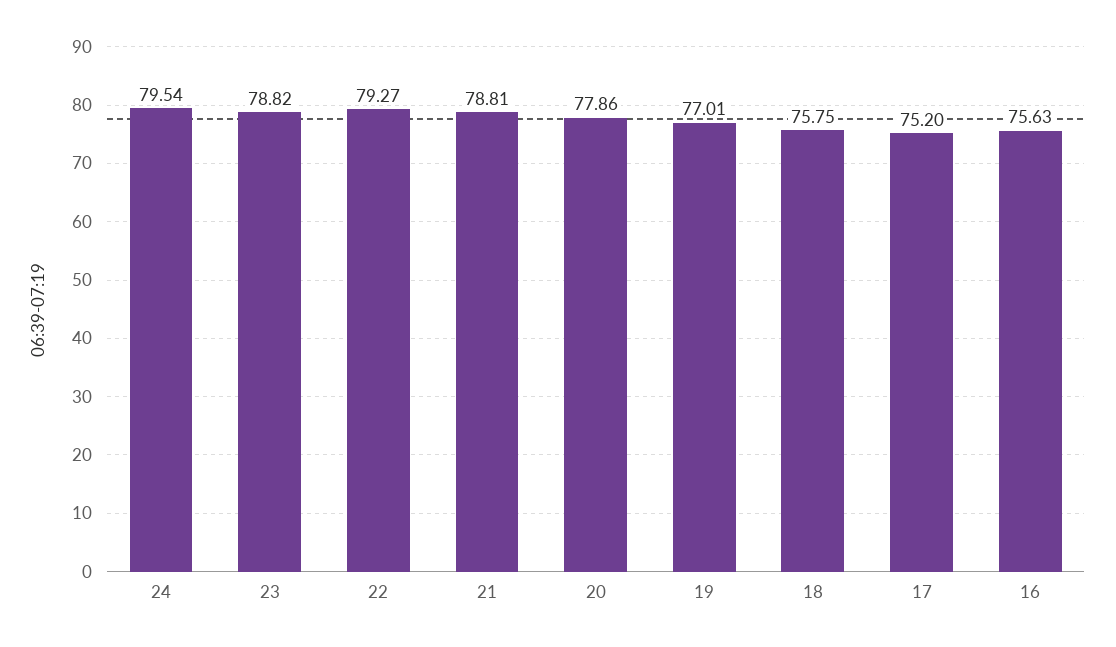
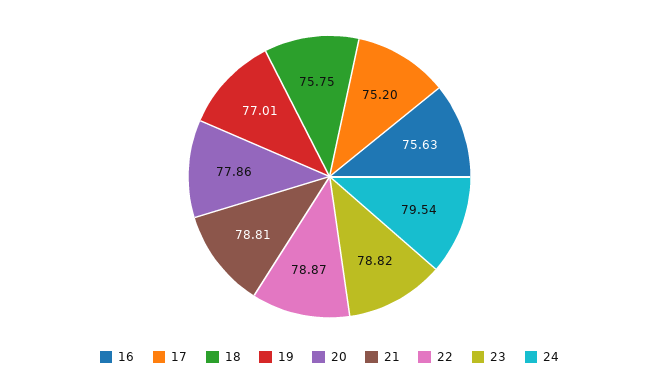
22: 79.27 -> 78.87

